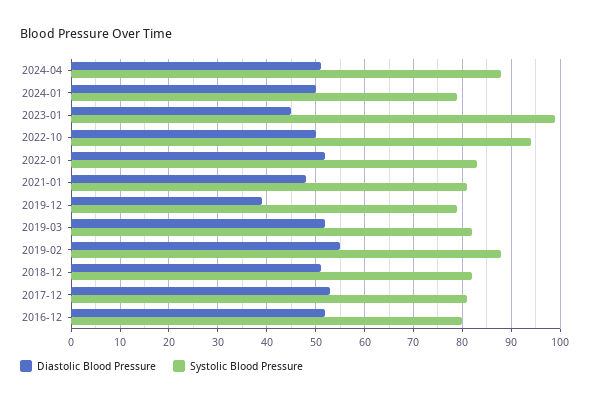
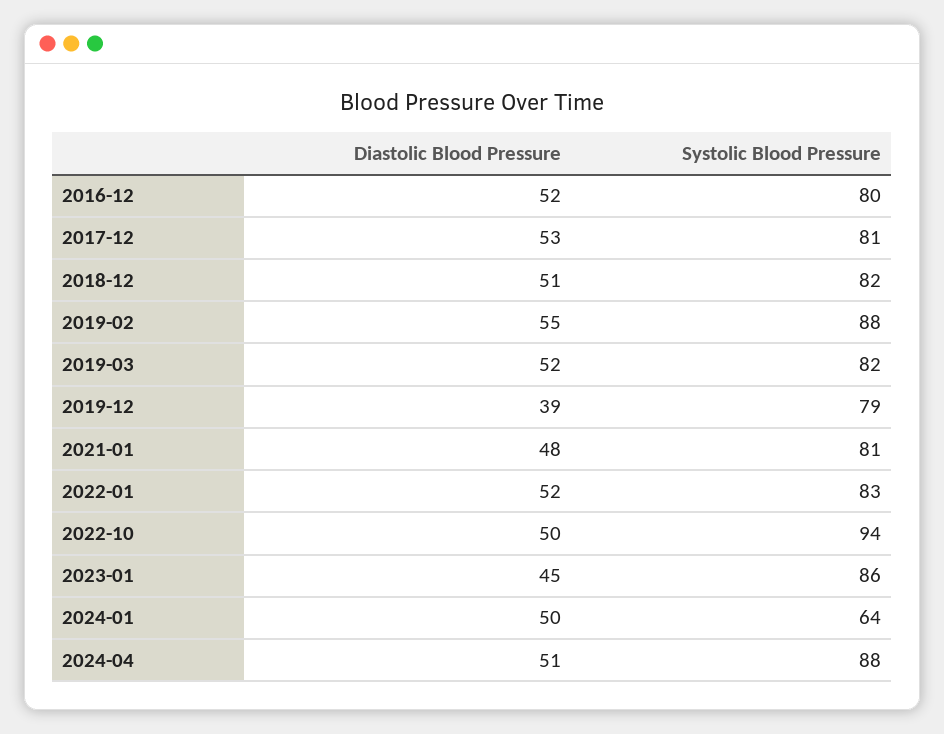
Systolic Blood Pressure, 2024-01: 80 -> 64
Systolic Blood Pressure, 2023-01: 100 -> 86

